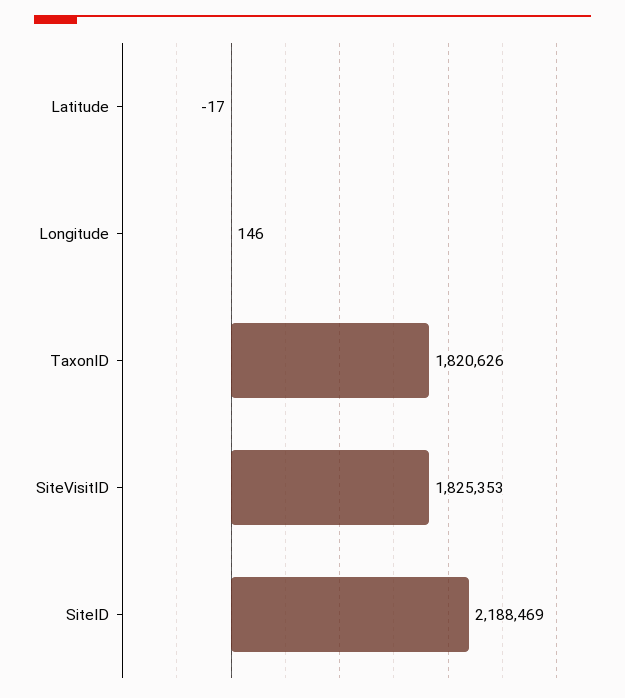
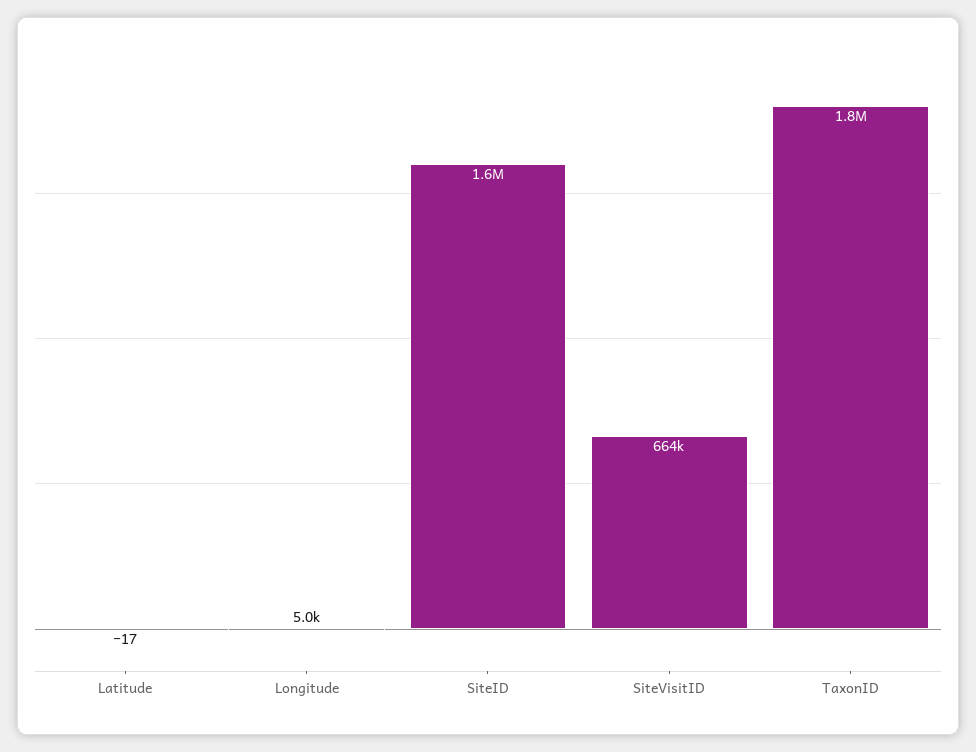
Longitude: 146 -> 5000
SiteVisitID: 1825353 -> 664000
SiteID: 2188469 -> 1600000

